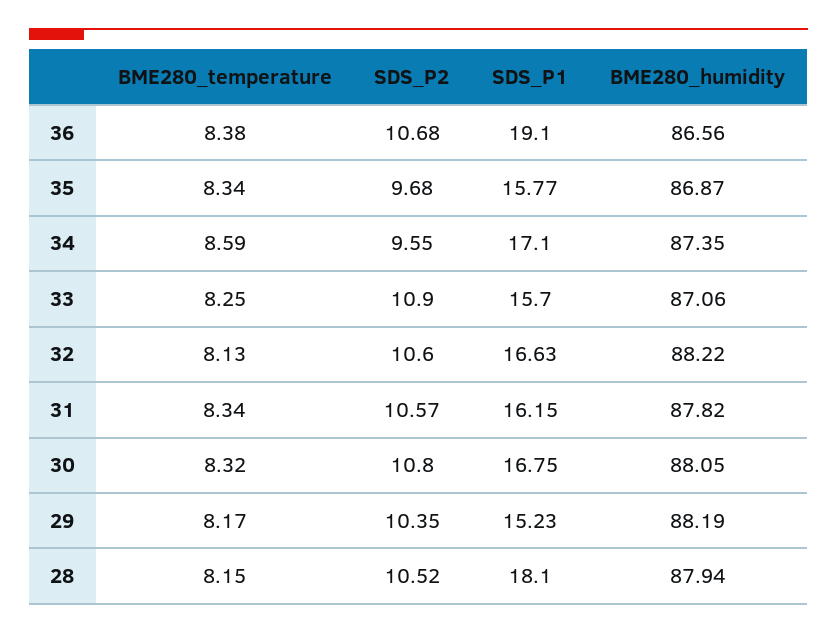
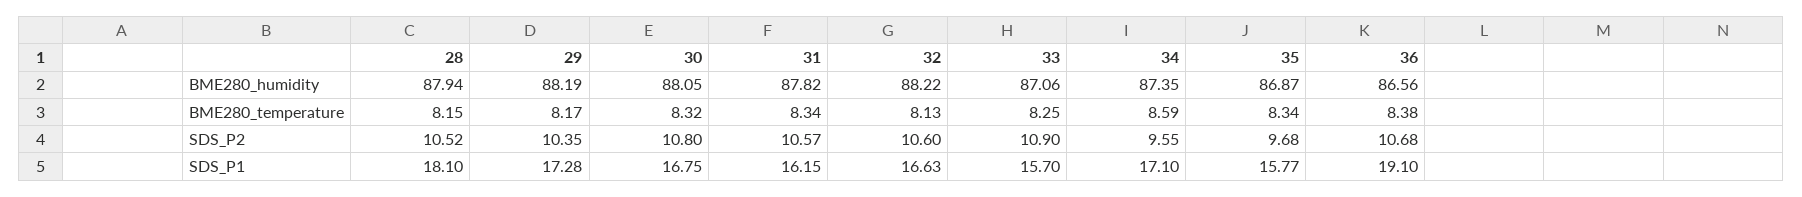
SDS_P1, 29: 15.23 -> 17.28

